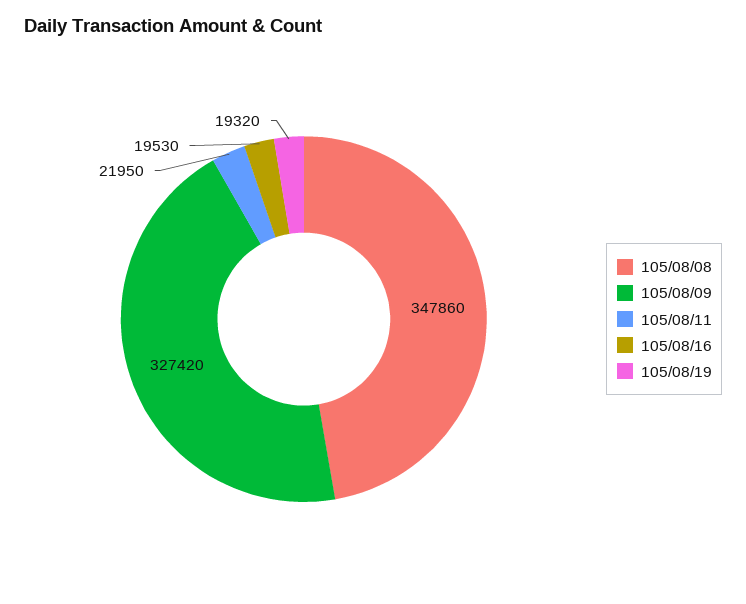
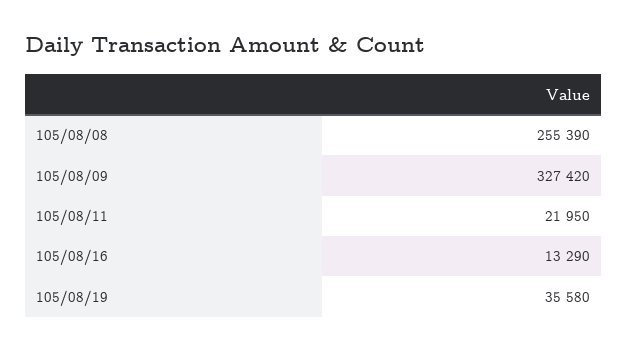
105/08/08: 347860 -> 255390
105/08/16: 19530 -> 13290
105/08/19: 19320 -> 35580

